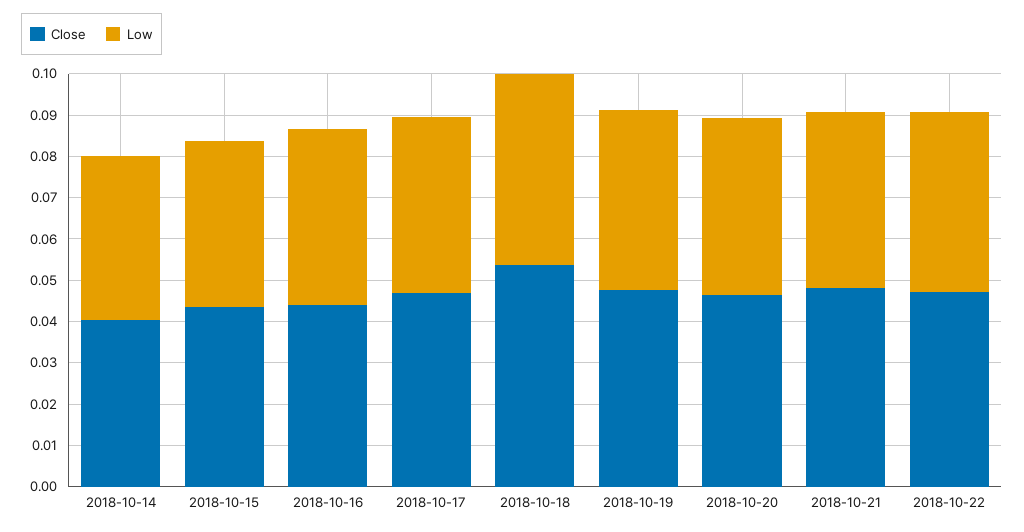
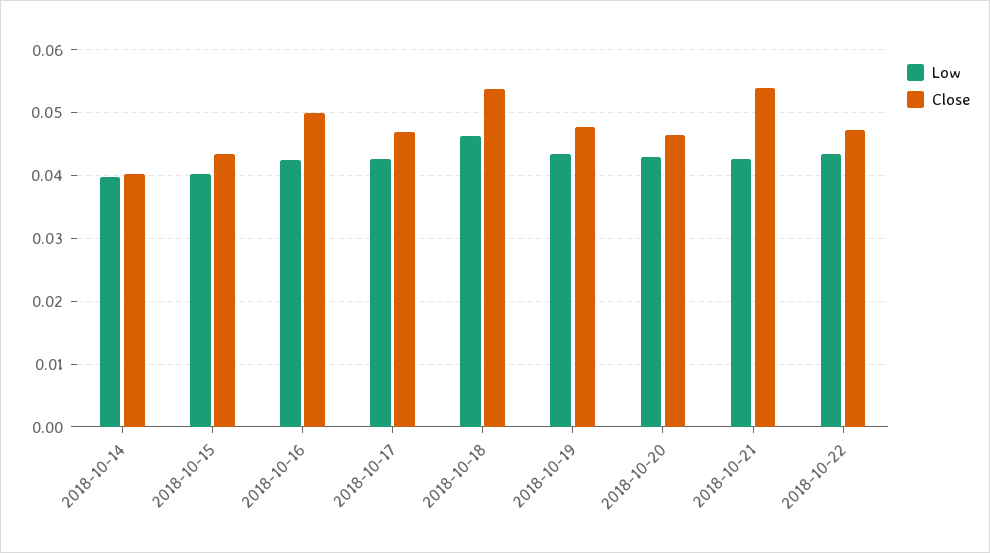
Close, 2018-10-16: 0.044 -> 0.05
Close, 2018-10-21: 0.048 -> 0.054

